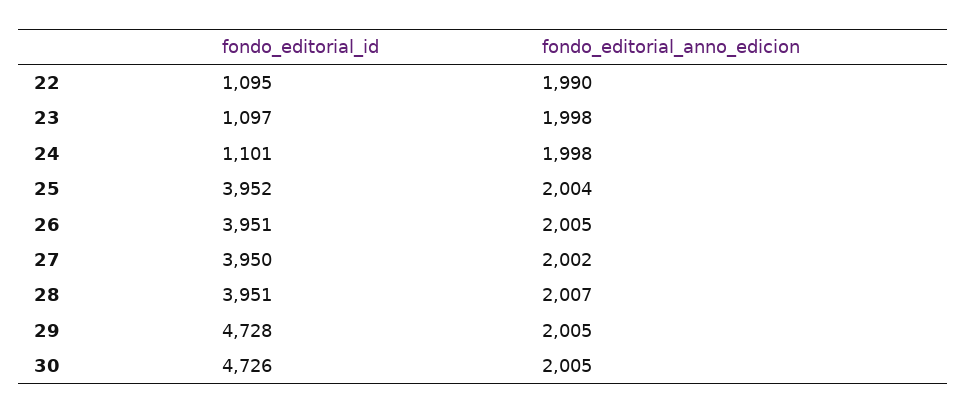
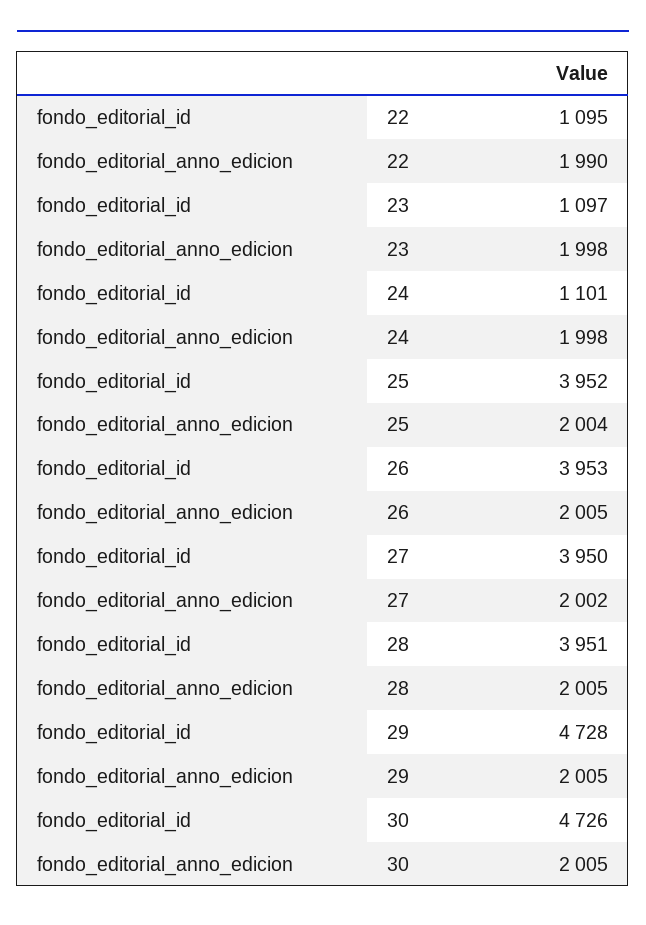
fondo_editorial_id, 26: 3951 -> 3953
fondo_editorial_anno_edicion, 28: 2007 -> 2005

